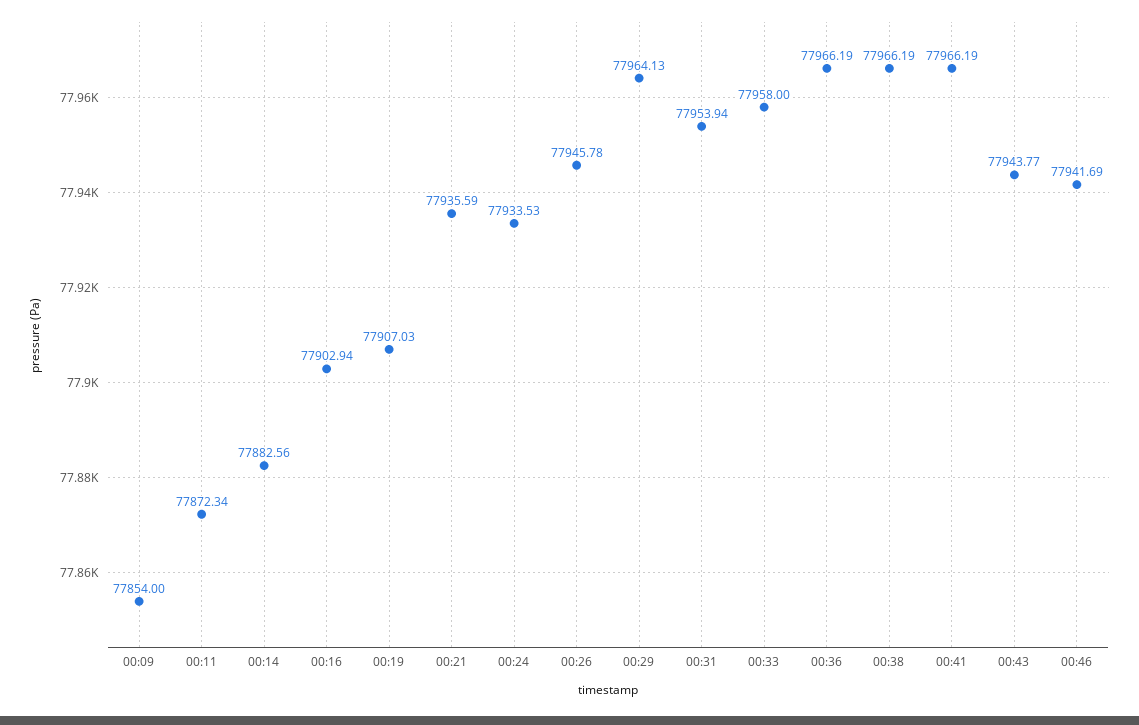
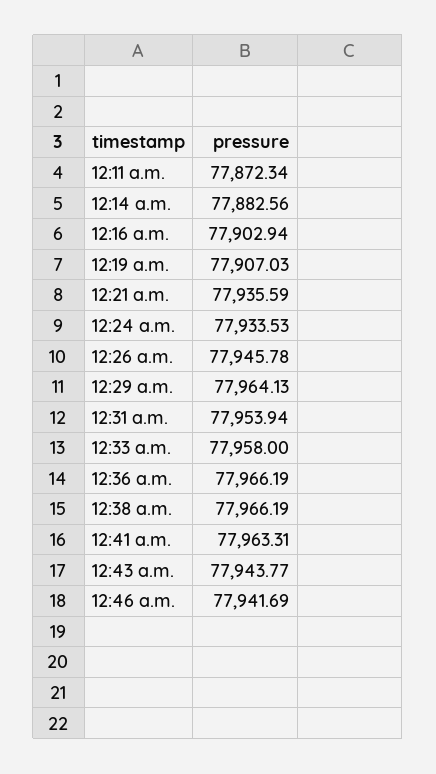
00:09: 77854 -> none
00:41: 77966.19 -> 77963.31

